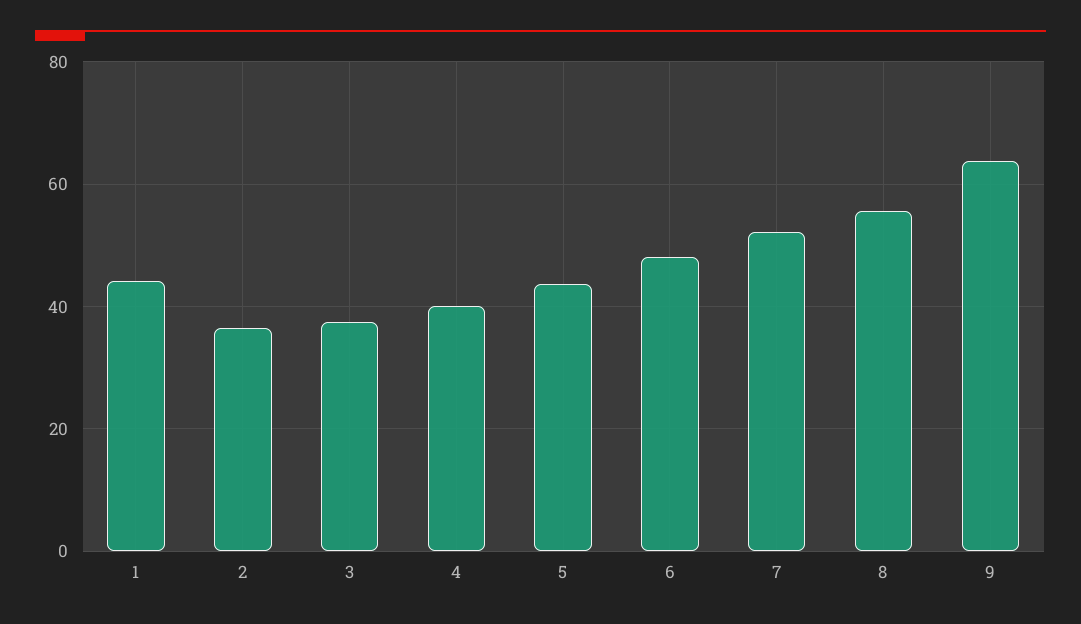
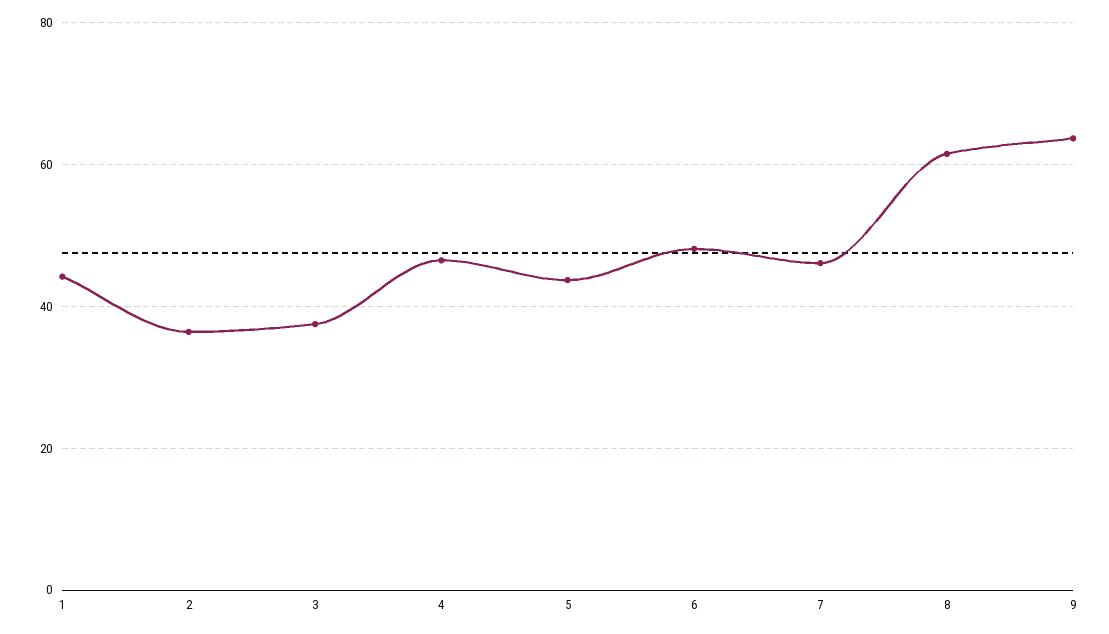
4: 40 -> 46
7: 52 -> 46
8: 56 -> 62

